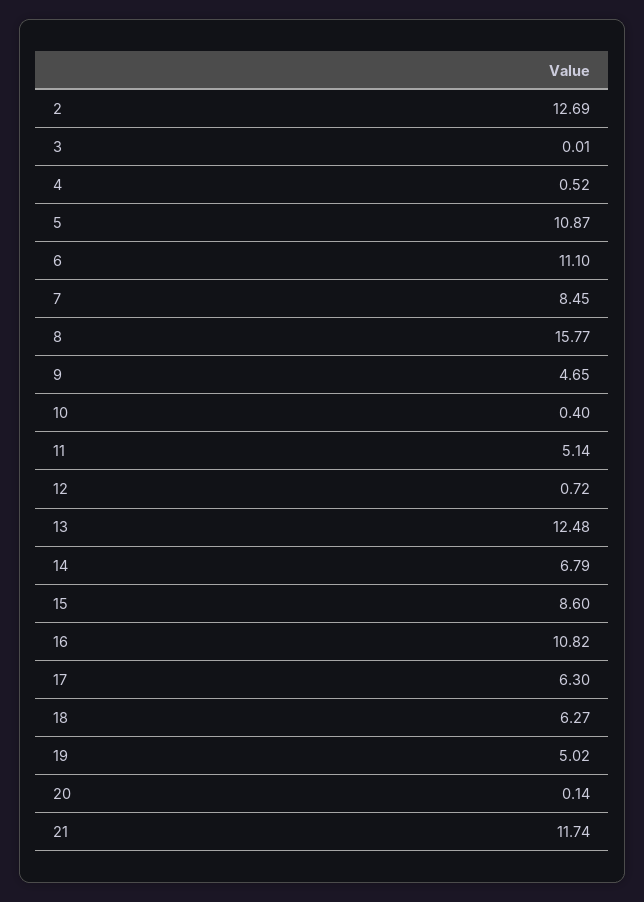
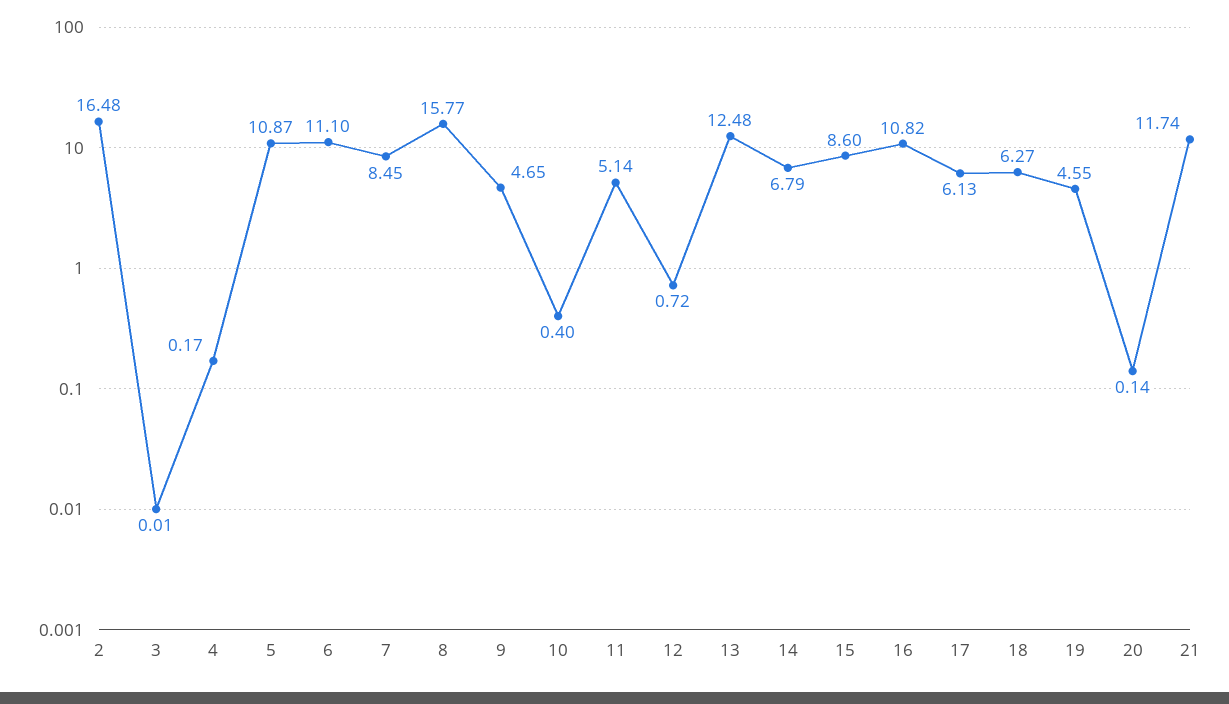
2: 12.69 -> 16.48
4: 0.52 -> 0.17
17: 6.3 -> 6.13
19: 5.02 -> 4.55

